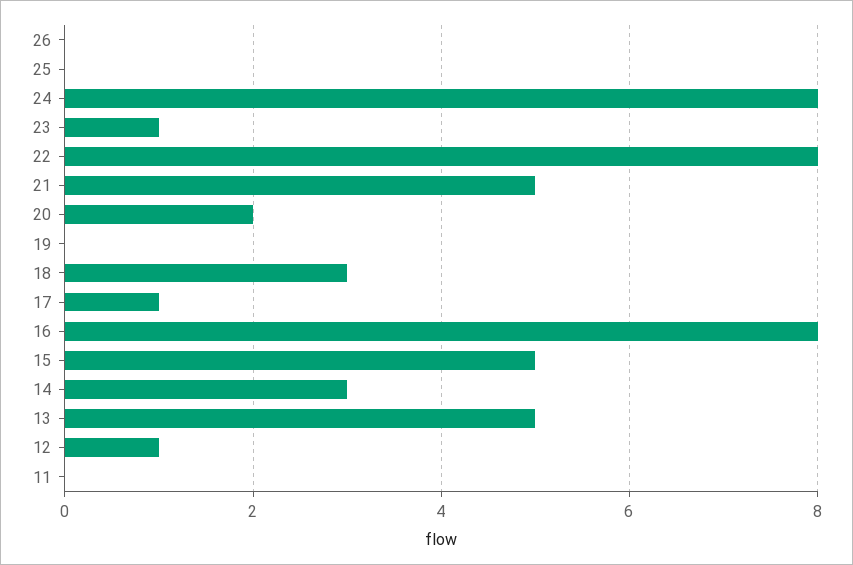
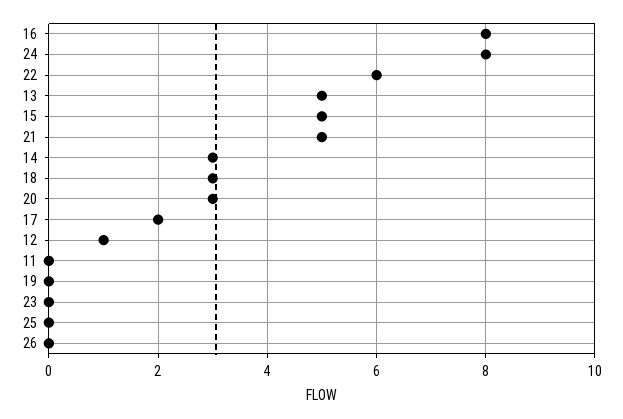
23: 1 -> 0
22: 8 -> 6
20: 2 -> 3
17: 1 -> 2

